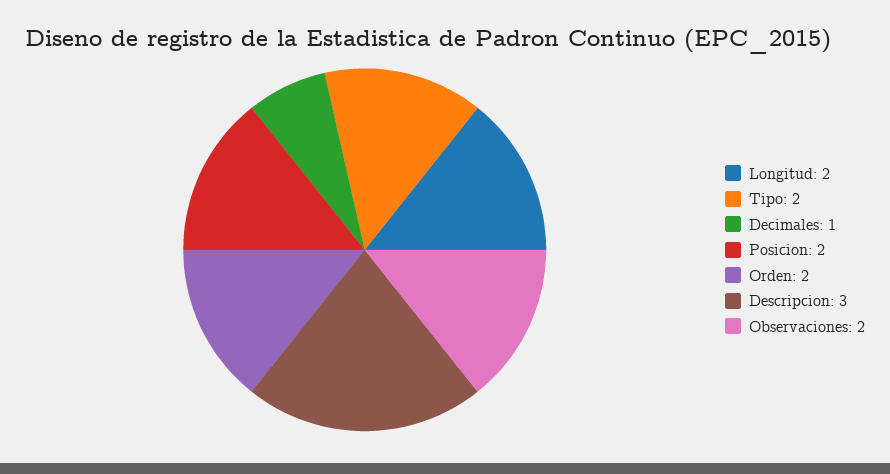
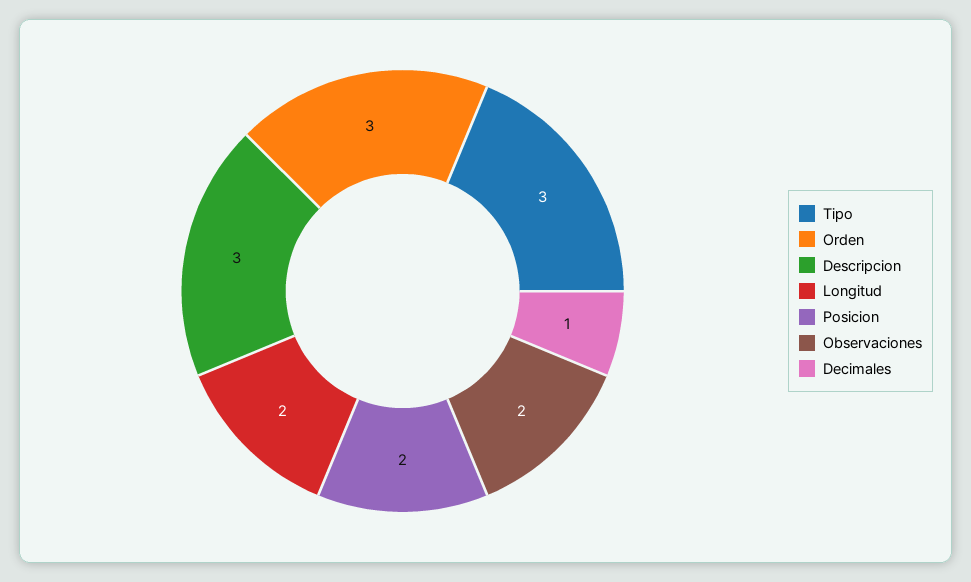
Tipo: 2 -> 3
Orden: 2 -> 3

